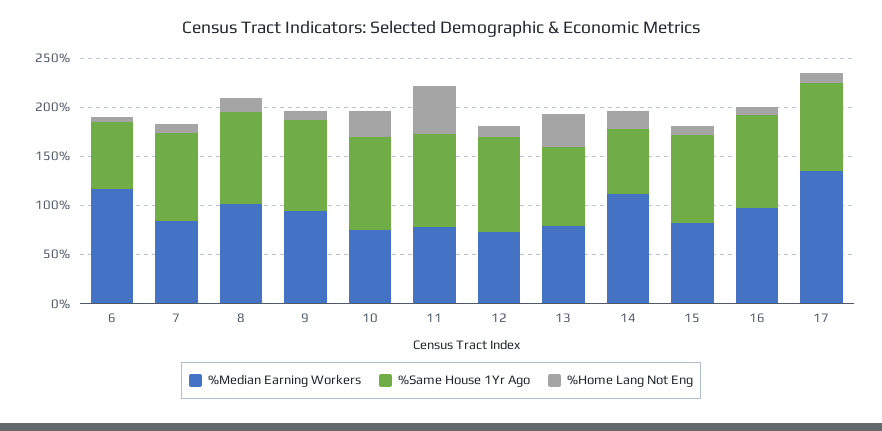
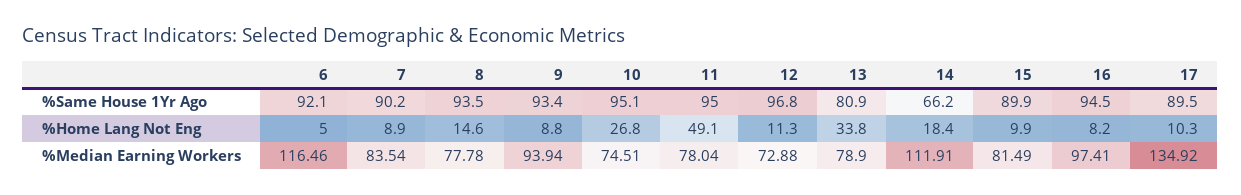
%Same House 1Yr Ago, 6: 70 -> 92.1
%Median Earning Workers, 8: 100 -> 77.78

